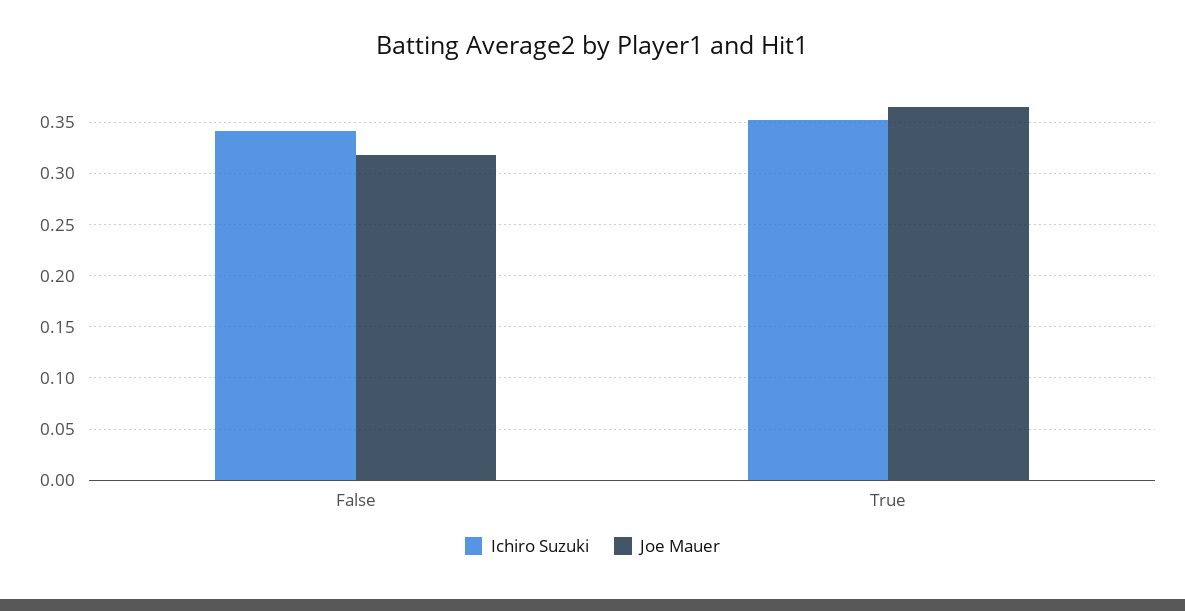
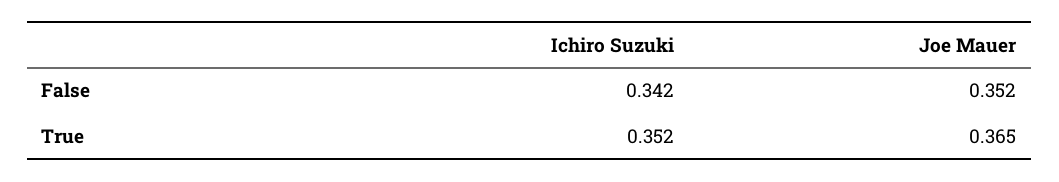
Joe Mauer, False: 0.32 -> 0.352

